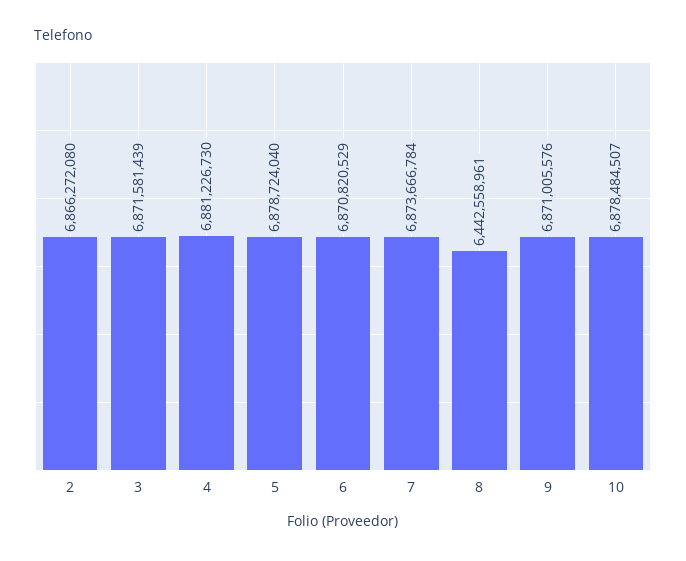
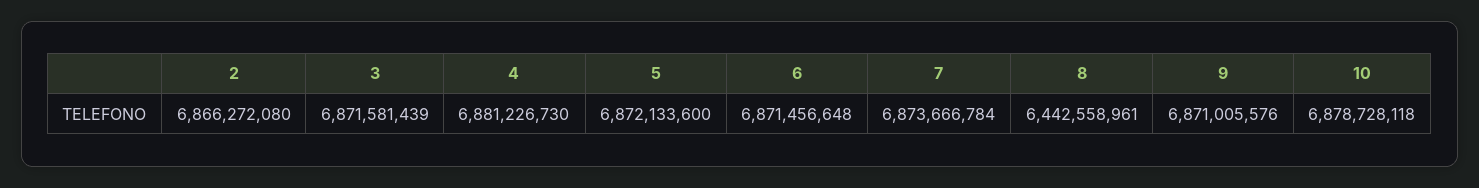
5: 6878724040 -> 6872133600
6: 6870820529 -> 6871456648
10: 6878484507 -> 6878728118

